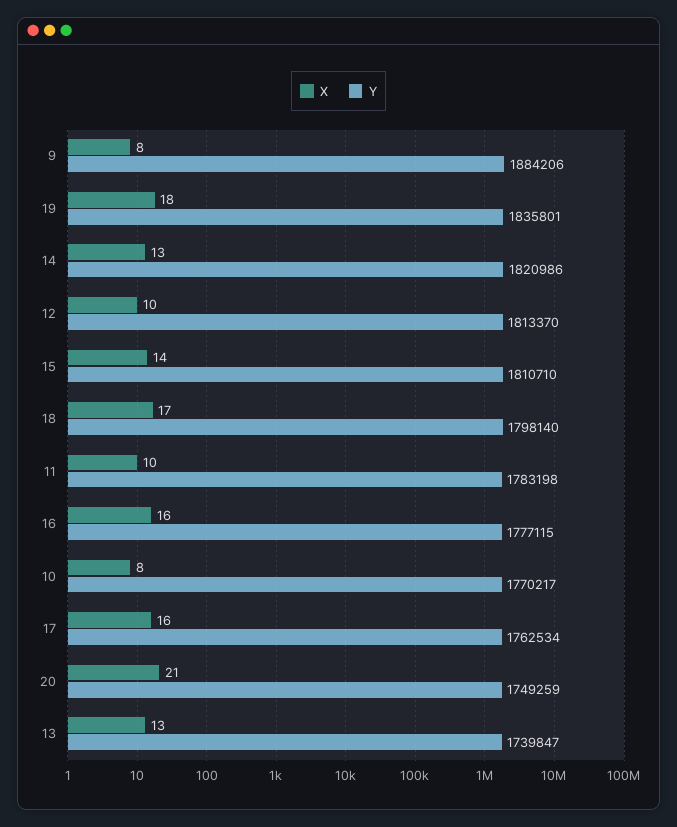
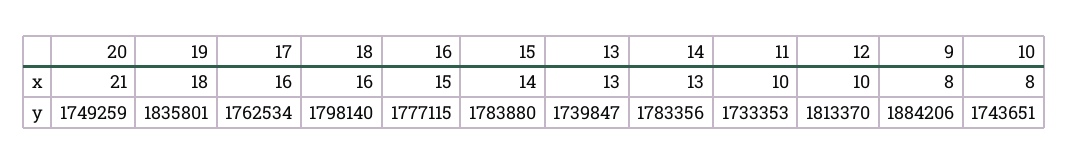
Y, 14: 1820986 -> 1783356
Y, 15: 1810710 -> 1783880
X, 18: 17 -> 16
Y, 11: 1783198 -> 1733353
X, 16: 16 -> 15
Y, 10: 1770217 -> 1743651

